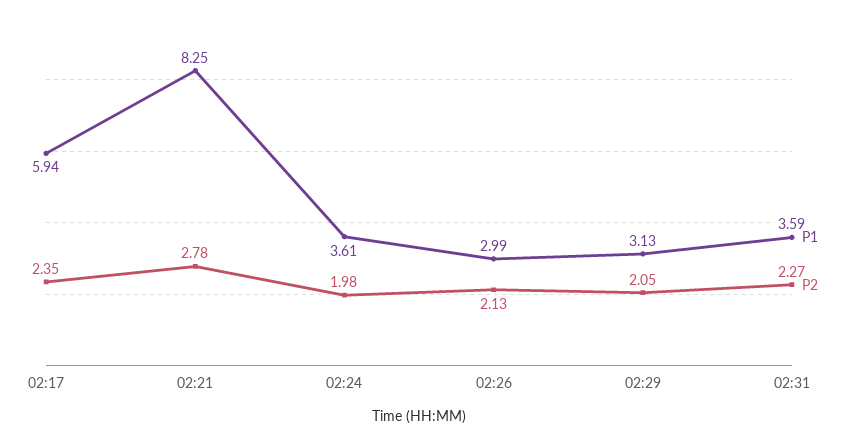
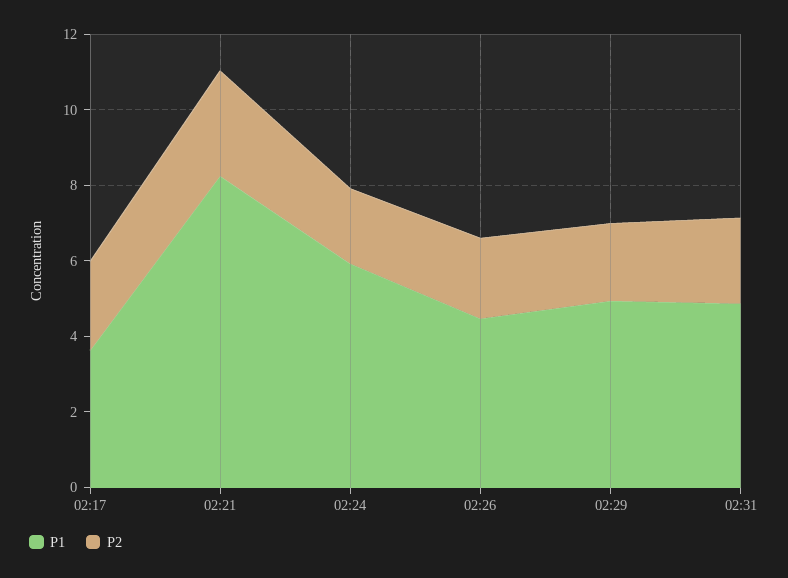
P1, 02:17: 5.94 -> 3.5
P1, 02:24: 3.61 -> 6
P1, 02:26: 2.99 -> 4.5
P1, 02:29: 3.13 -> 5
P1, 02:31: 3.59 -> 5

